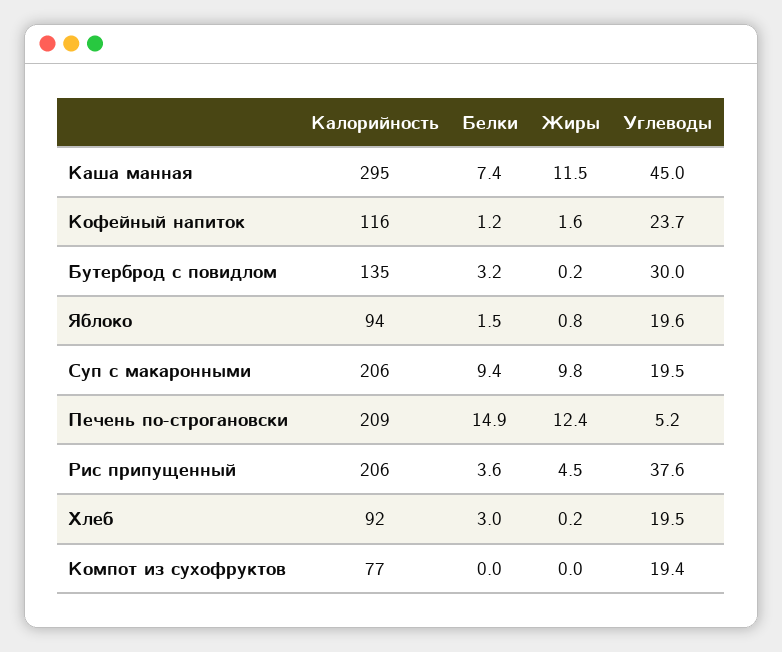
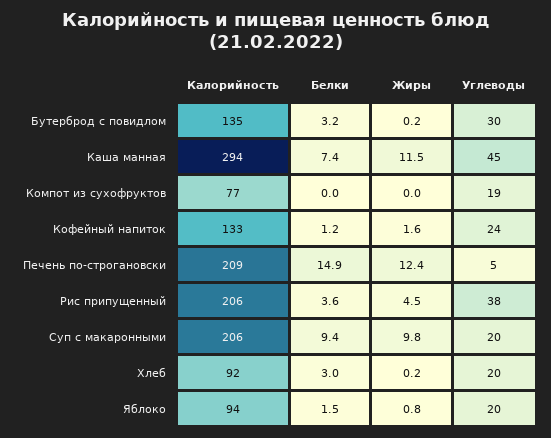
Калорийность, Каша манная: 295 -> 294
Калорийность, Кофейный напиток: 116 -> 133

